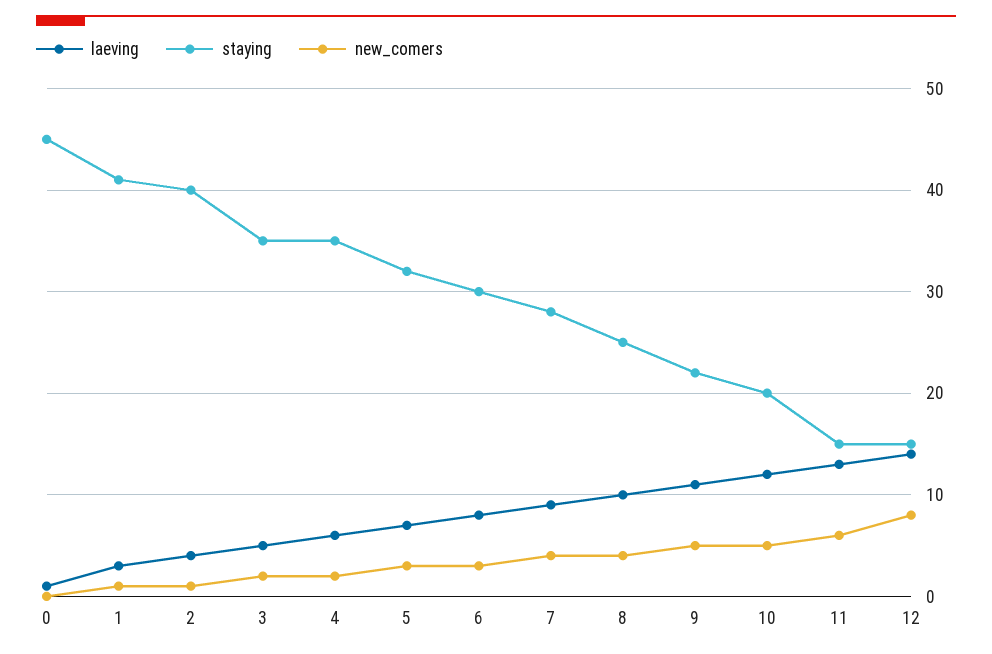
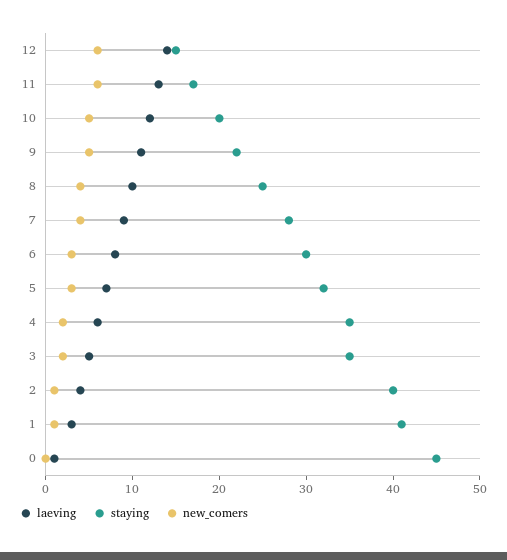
staying, 11: 15 -> 17
new_comers, 12: 8 -> 6

